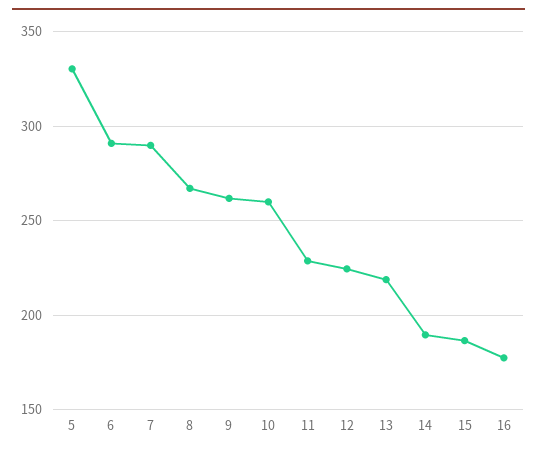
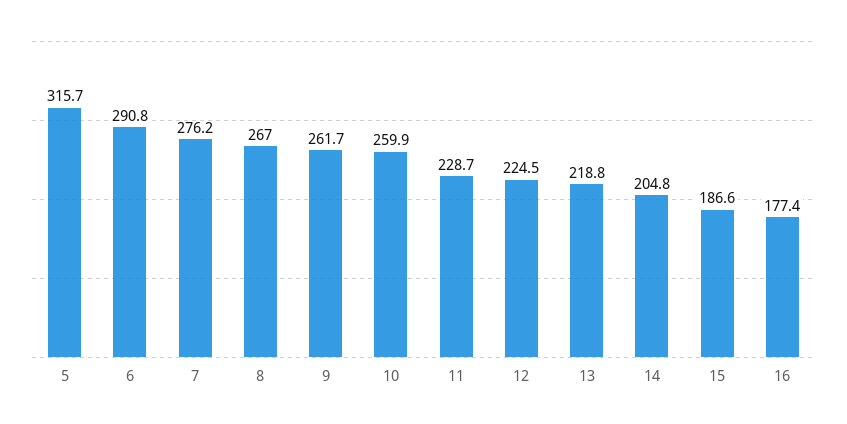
5: 330 -> 315.7
7: 290 -> 276.2
14: 190 -> 204.8

